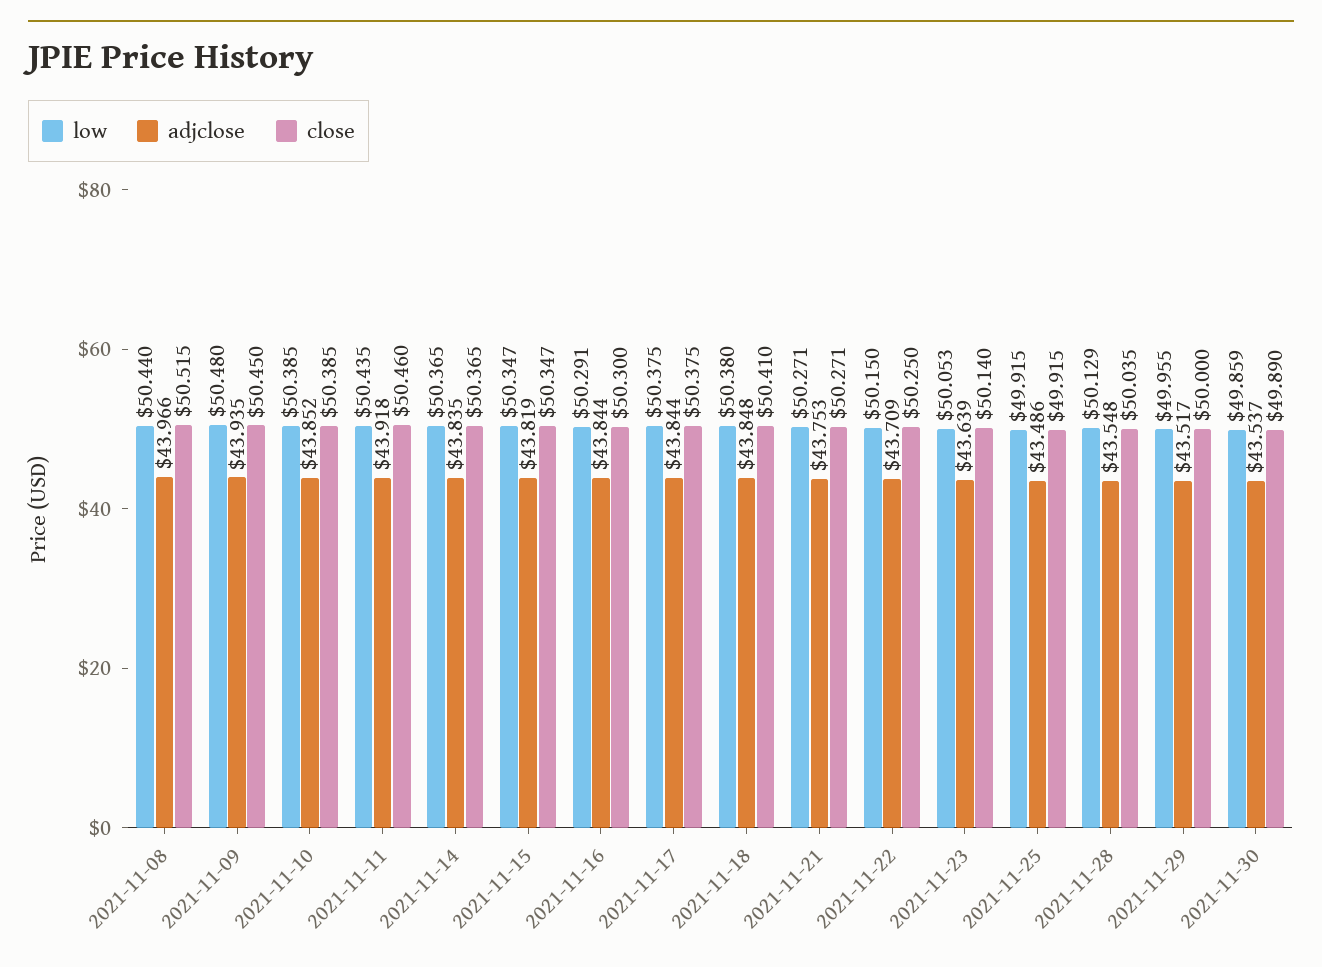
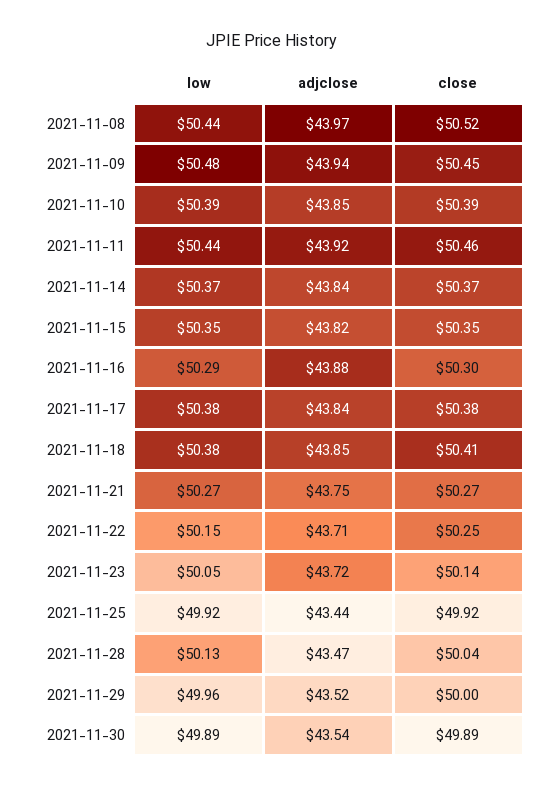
adjclose, 2021-11-16: 43.844 -> 43.88
adjclose, 2021-11-23: 43.639 -> 43.72
adjclose, 2021-11-25: 43.486 -> 43.44
adjclose, 2021-11-28: 43.548 -> 43.47
low, 2021-11-30: 49.859 -> 49.89

